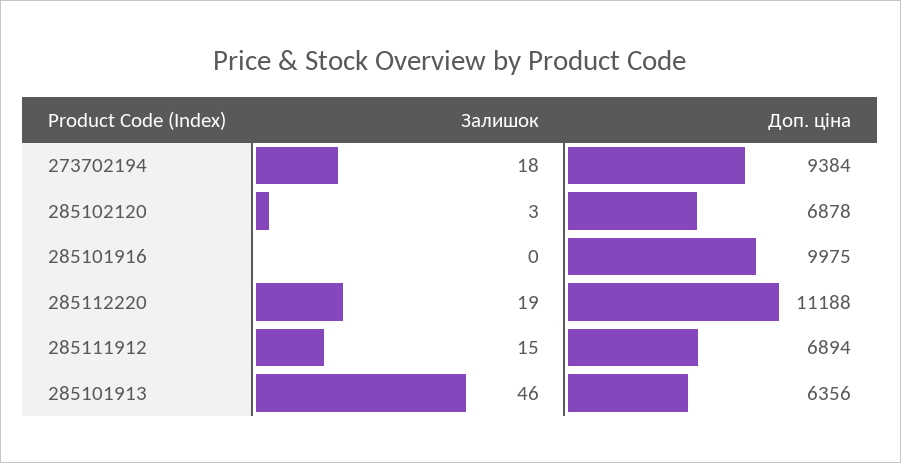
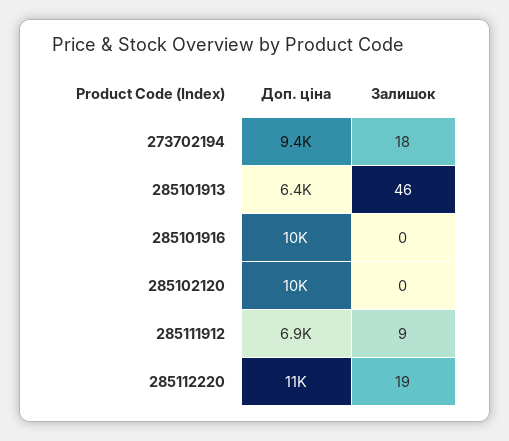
Залишок, 285102120: 3 -> 0
Доп. ціна, 285102120: 6878 -> 10000
Залишок, 285111912: 15 -> 9

